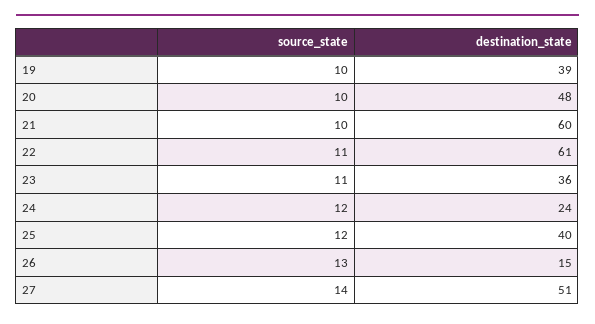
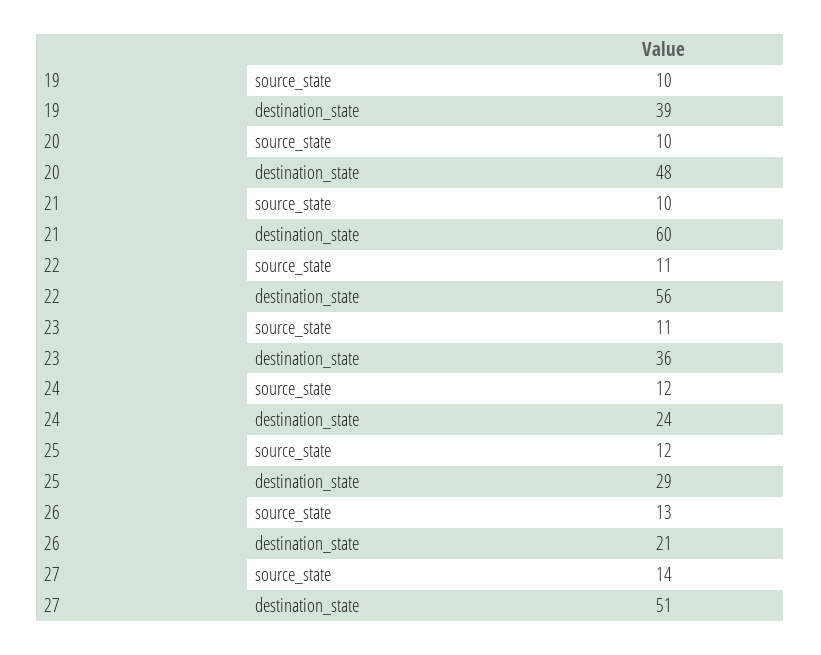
destination_state, 22: 61 -> 56
destination_state, 25: 40 -> 29
destination_state, 26: 15 -> 21

